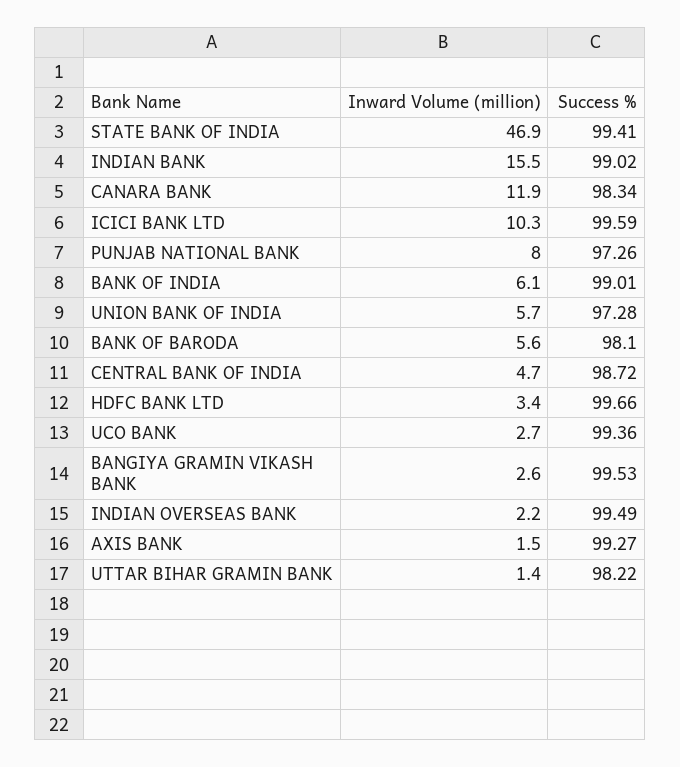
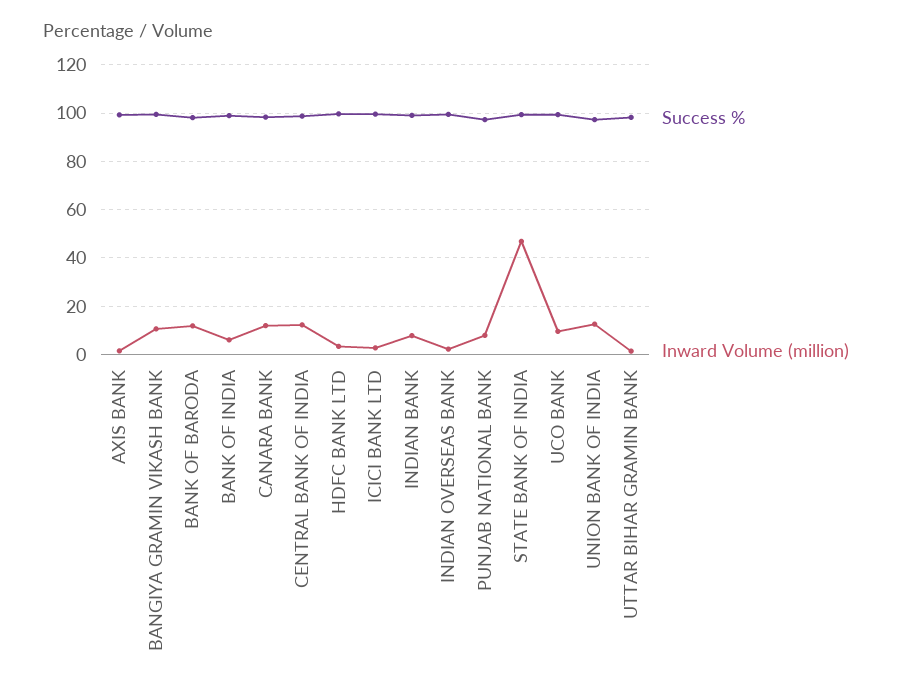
Inward Volume (million), INDIAN BANK: 15.5 -> 7.5
Inward Volume (million), ICICI BANK LTD: 10.3 -> 2.5
Inward Volume (million), UNION BANK OF INDIA: 5.7 -> 12.5
Inward Volume (million), BANK OF BARODA: 5.6 -> 12.5
Inward Volume (million), CENTRAL BANK OF INDIA: 4.7 -> 12.5
Inward Volume (million), UCO BANK: 2.7 -> 10
Inward Volume (million), BANGIYA GRAMIN VIKASH BANK: 2.6 -> 10

